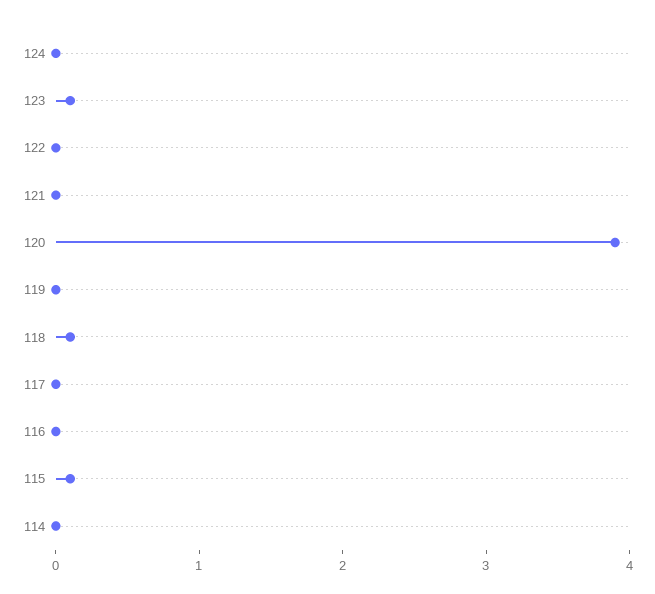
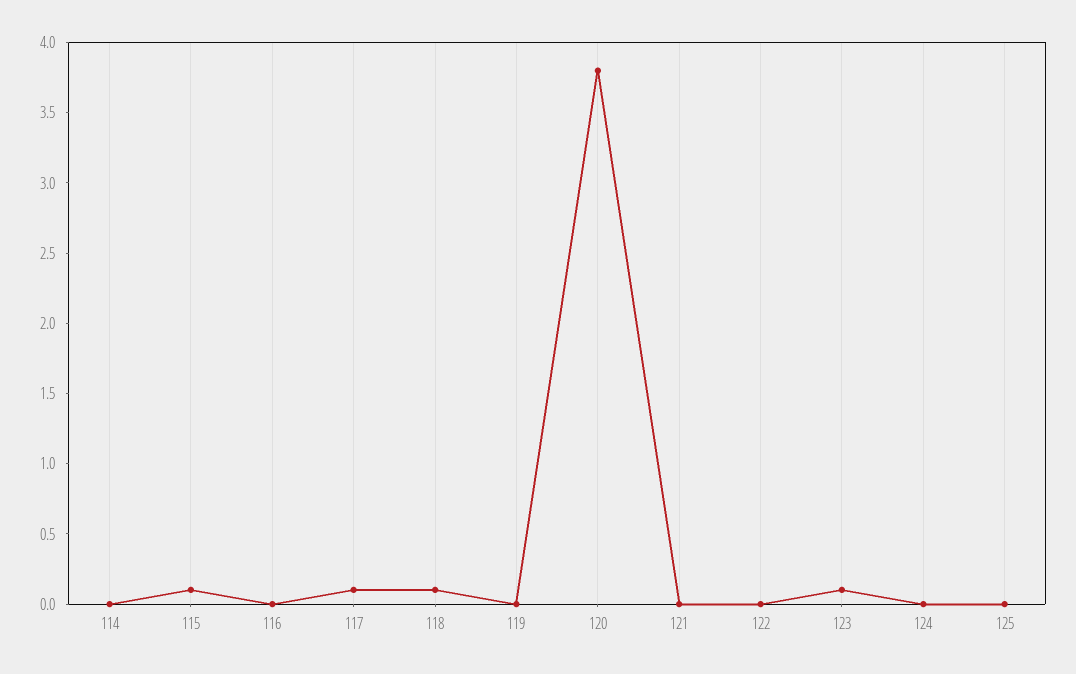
120: 3.9 -> 3.8
117: 0 -> 0.1
125: none -> 0

